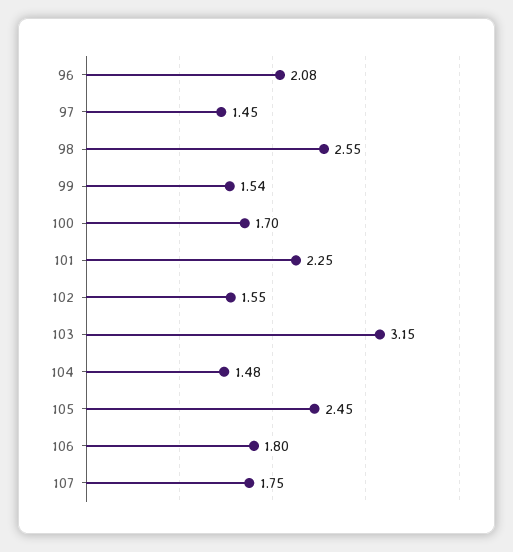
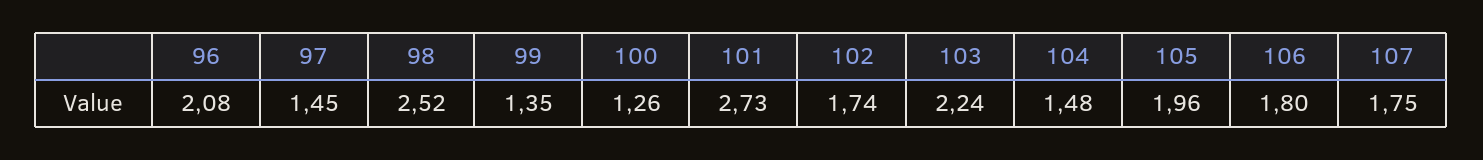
98: 2.55 -> 2.52
99: 1.54 -> 1.35
100: 1.7 -> 1.26
101: 2.25 -> 2.73
102: 1.55 -> 1.74
103: 3.15 -> 2.24
105: 2.45 -> 1.96

